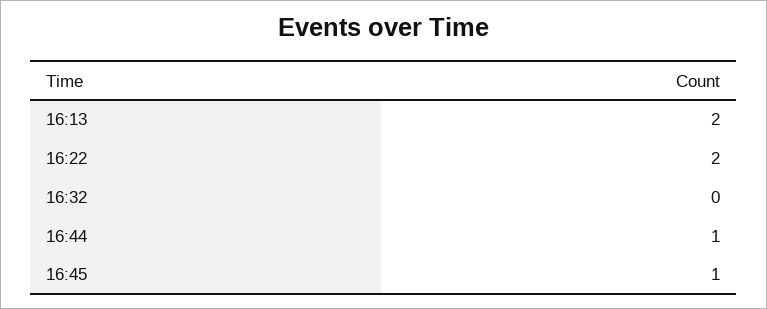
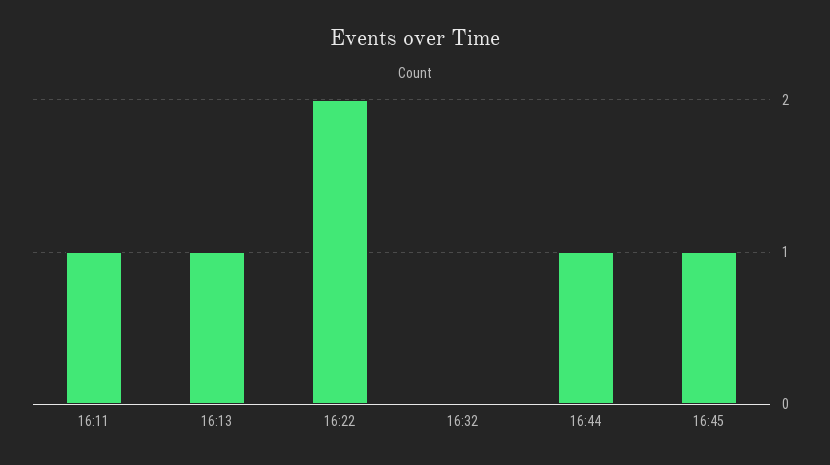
16:13: 2 -> 1
16:11: none -> 1

